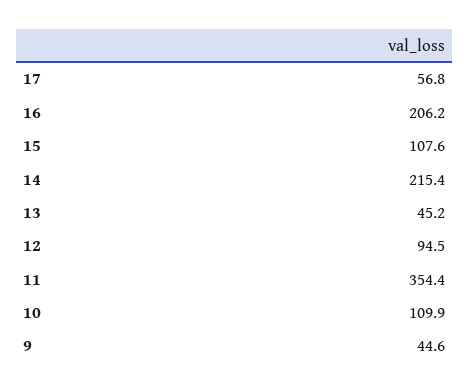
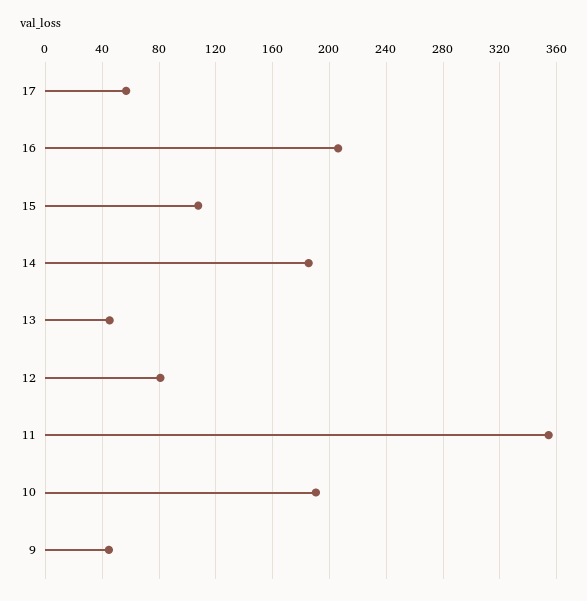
14: 215.4 -> 185
12: 94.5 -> 80
10: 109.9 -> 190

